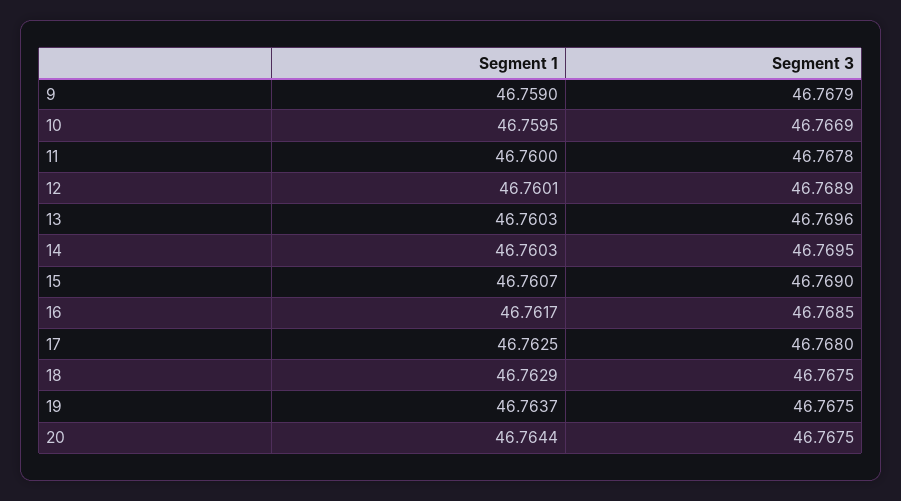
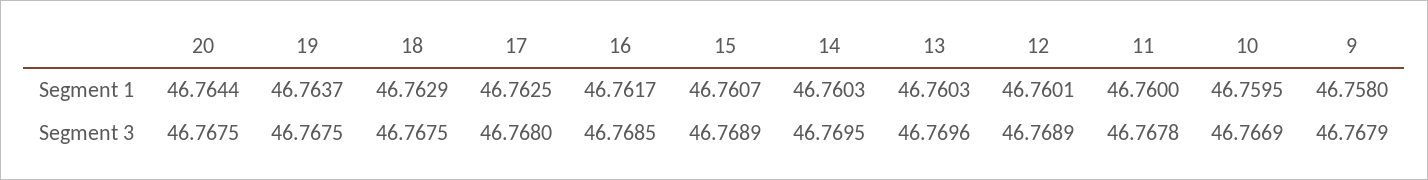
Segment 1, 9: 46.759 -> 46.758
Segment 3, 15: 46.769 -> 46.7689

